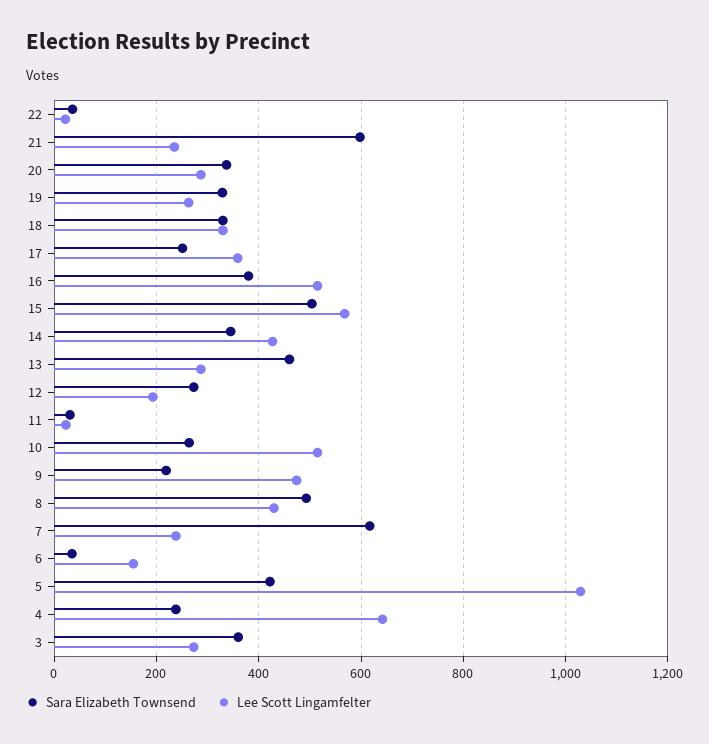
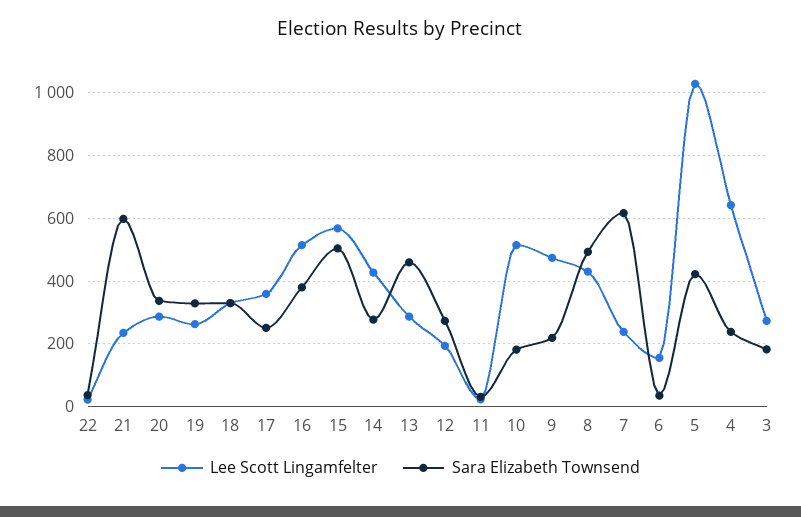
Sara Elizabeth Townsend, 14: 340 -> 280
Sara Elizabeth Townsend, 10: 260 -> 180
Sara Elizabeth Townsend, 3: 360 -> 180

